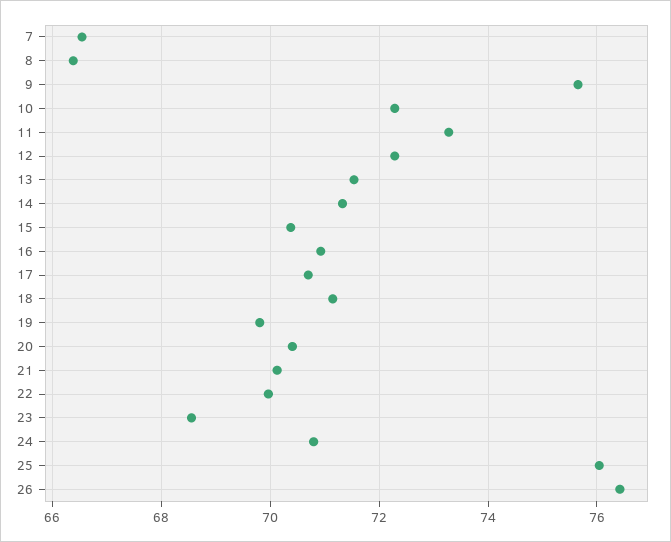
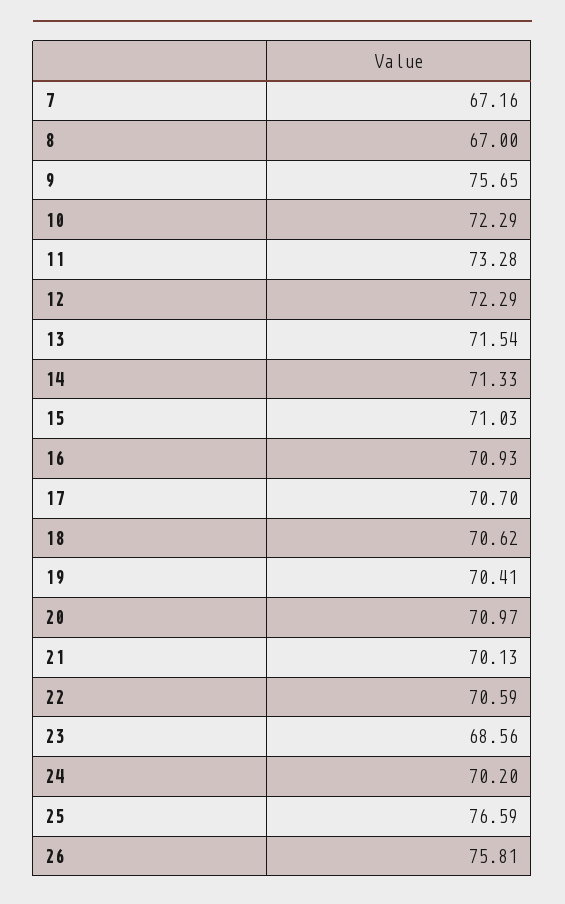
7: 66.6 -> 67.16
8: 66.4 -> 67
15: 70.4 -> 71.03
18: 71.2 -> 70.62
19: 69.8 -> 70.41
20: 70.4 -> 70.97
22: 70 -> 70.59
24: 70.8 -> 70.2
25: 76 -> 76.59
26: 76.4 -> 75.81

